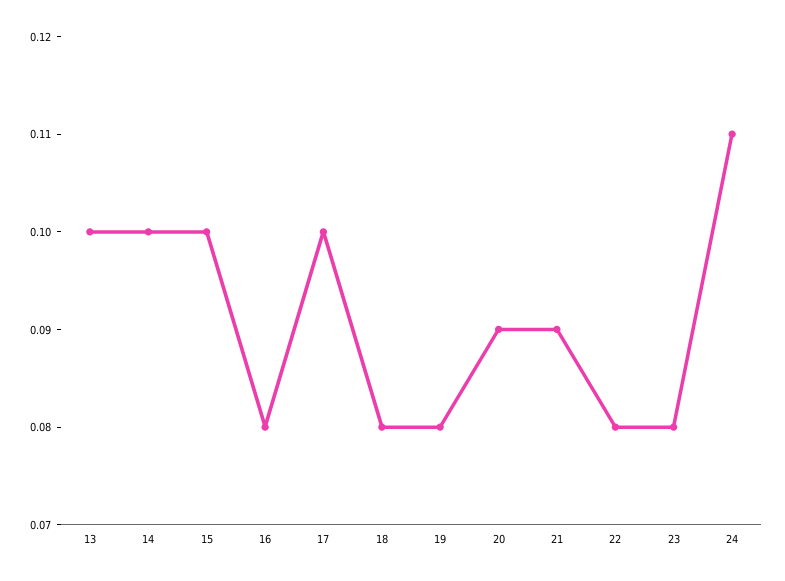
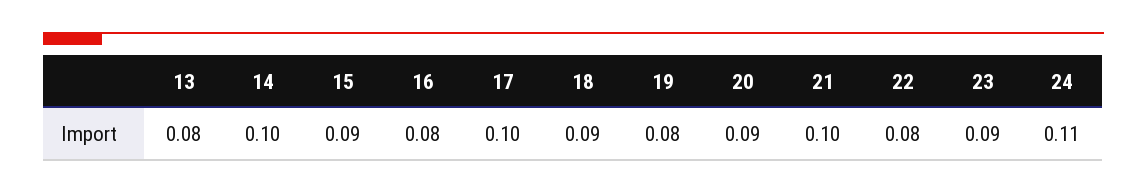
13: 0.1 -> 0.08
15: 0.1 -> 0.09
18: 0.08 -> 0.09
21: 0.09 -> 0.1
23: 0.08 -> 0.09

